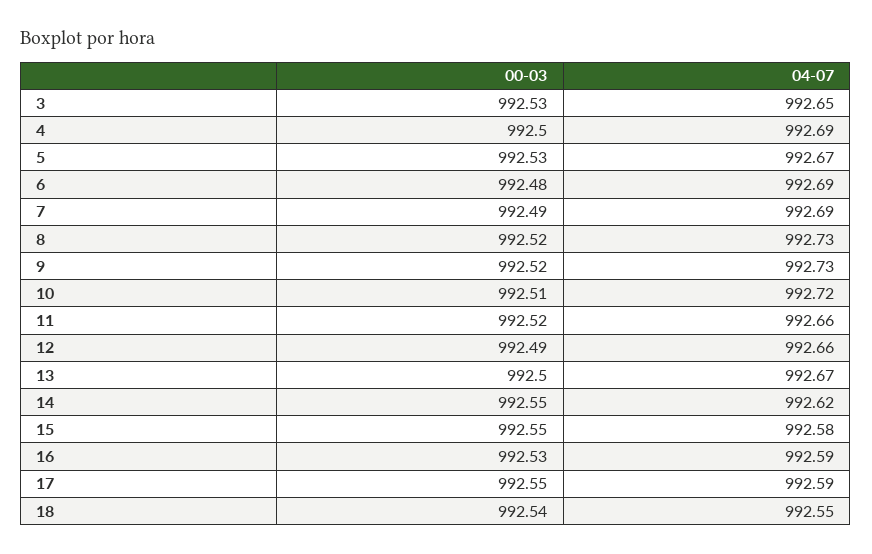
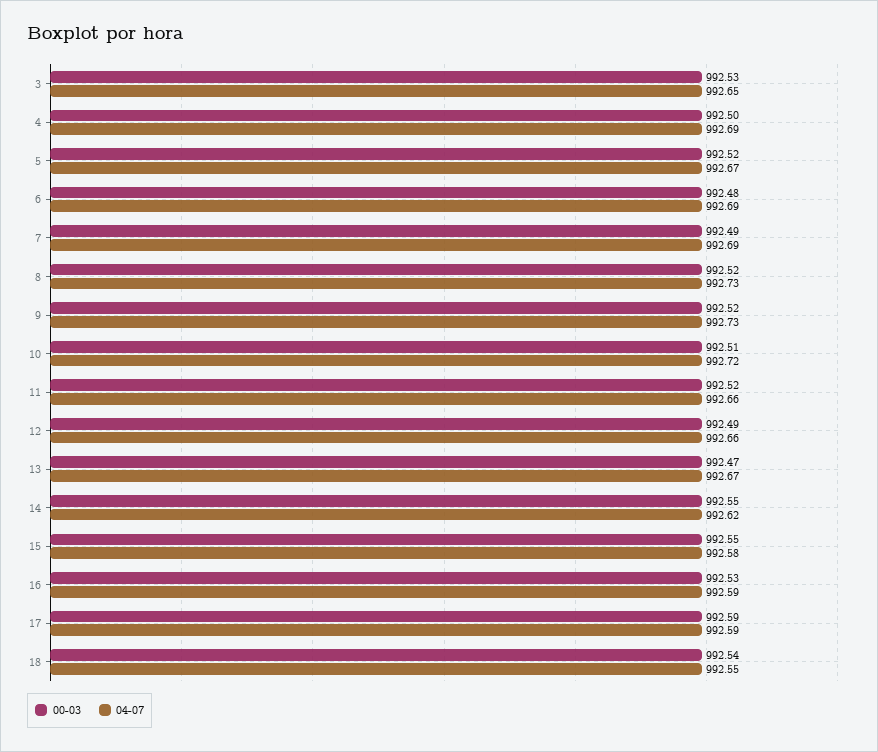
00-03, 5: 992.53 -> 992.52
00-03, 13: 992.5 -> 992.47
00-03, 17: 992.55 -> 992.59

